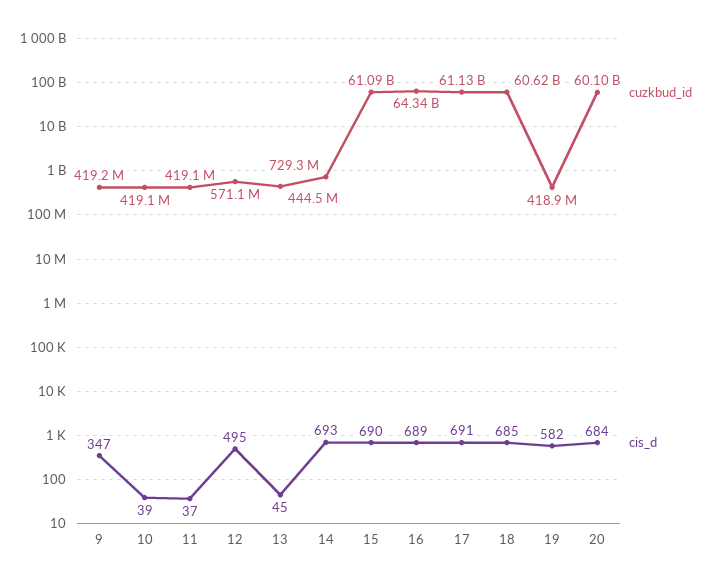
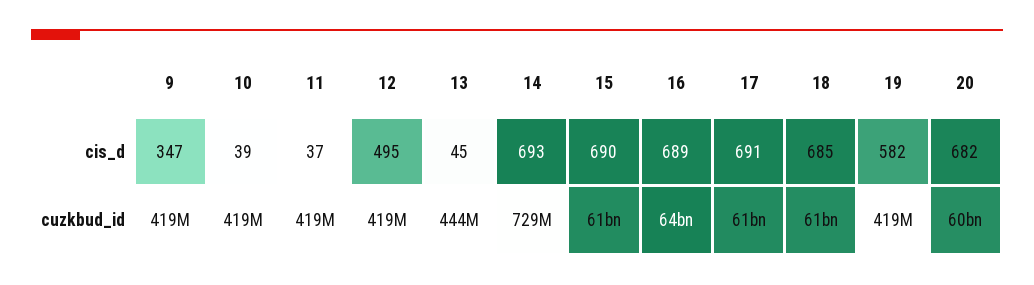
cuzkbud_id, 12: 571100000 -> 419000000
cis_d, 20: 684 -> 682

